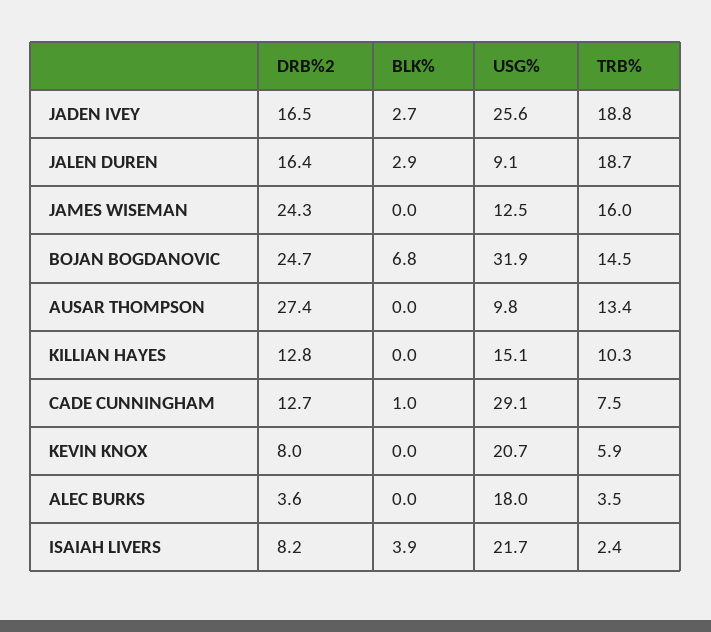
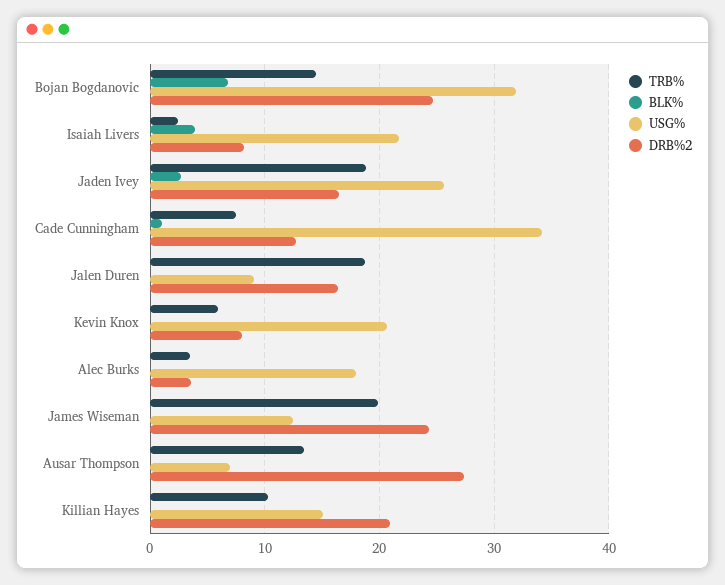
BLK%, JALEN DUREN: 2.9 -> 0
TRB%, JAMES WISEMAN: 16 -> 20
USG%, AUSAR THOMPSON: 9.8 -> 7
DRB%2, KILLIAN HAYES: 12.8 -> 21
USG%, CADE CUNNINGHAM: 29.1 -> 34

